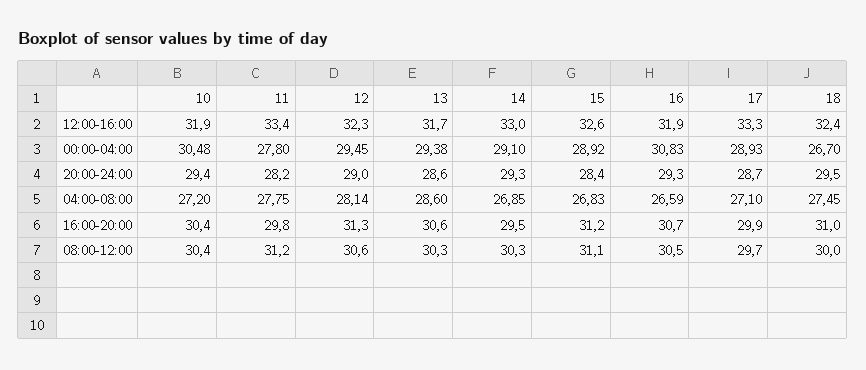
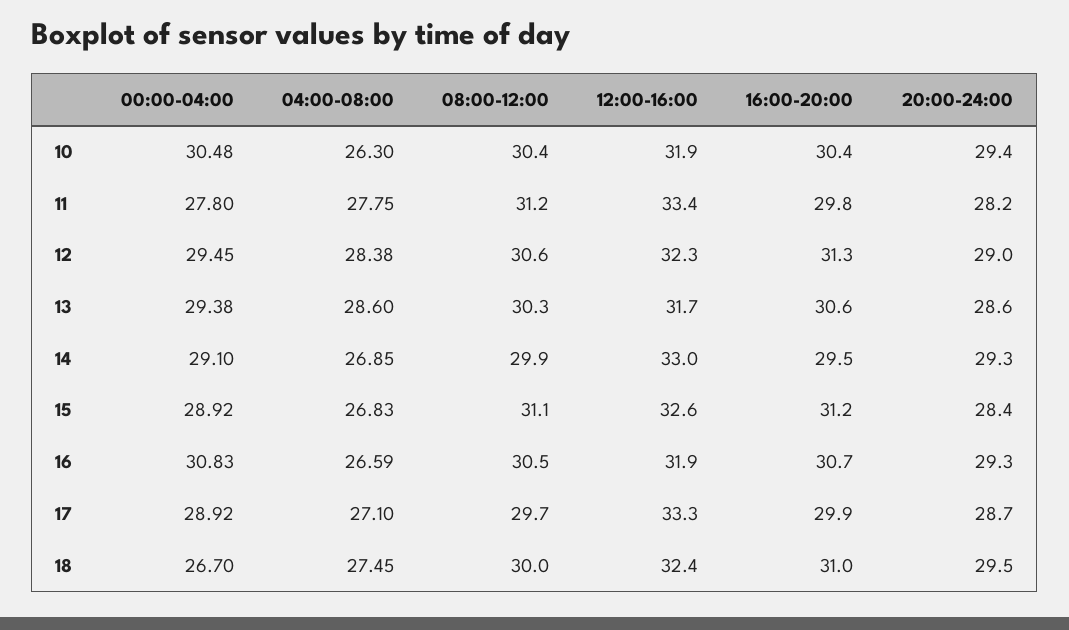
17, 00:00-04:00: 28.93 -> 28.92
10, 04:00-08:00: 27.2 -> 26.3
12, 04:00-08:00: 28.14 -> 28.38
14, 08:00-12:00: 30.3 -> 29.9

